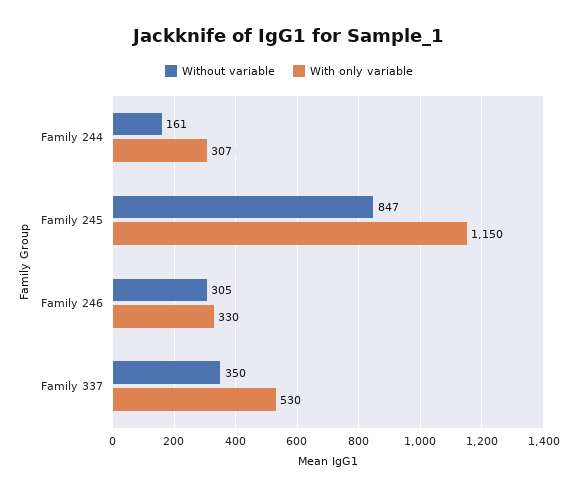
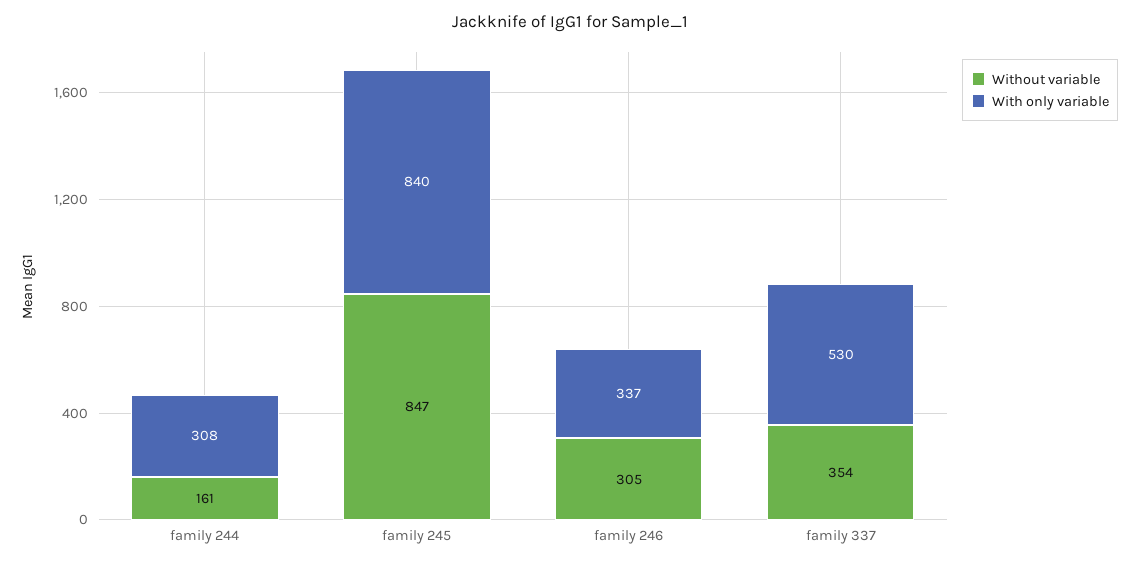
With only variable, Family 244: 307 -> 308
With only variable, Family 245: 1150 -> 840
With only variable, Family 246: 330 -> 337
Without variable, Family 337: 350 -> 354

